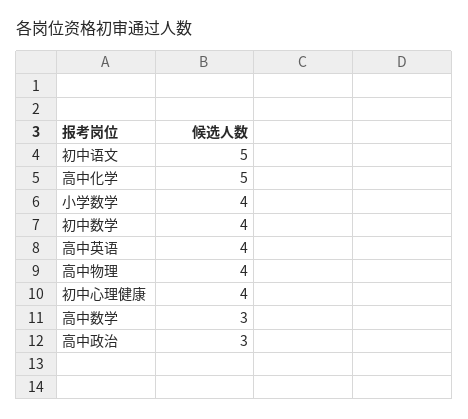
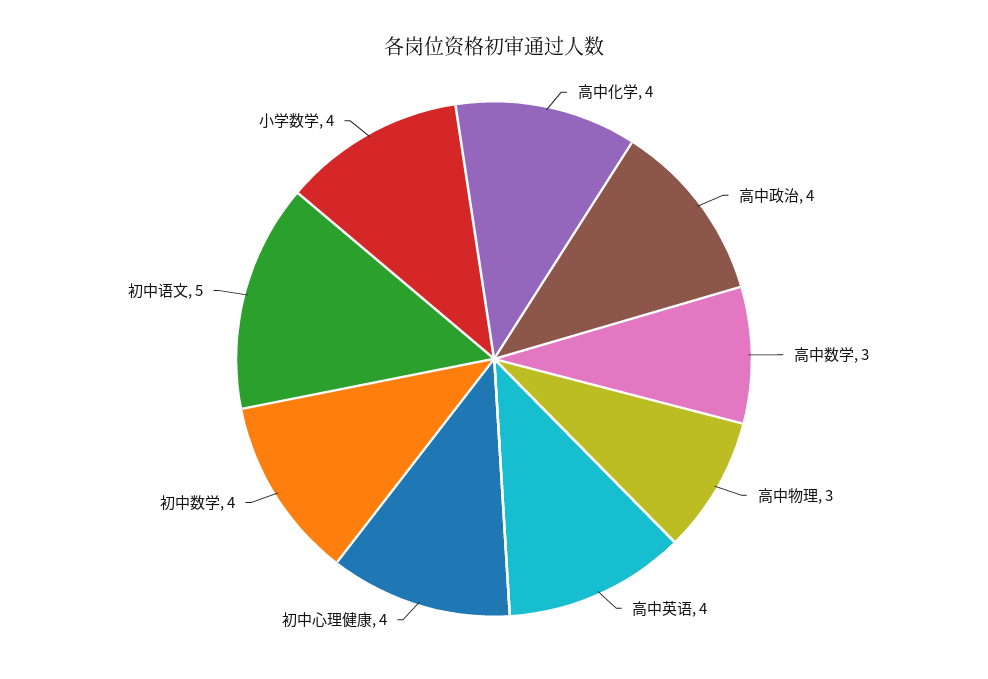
高中化学: 5 -> 4
高中物理: 4 -> 3
高中政治: 3 -> 4

